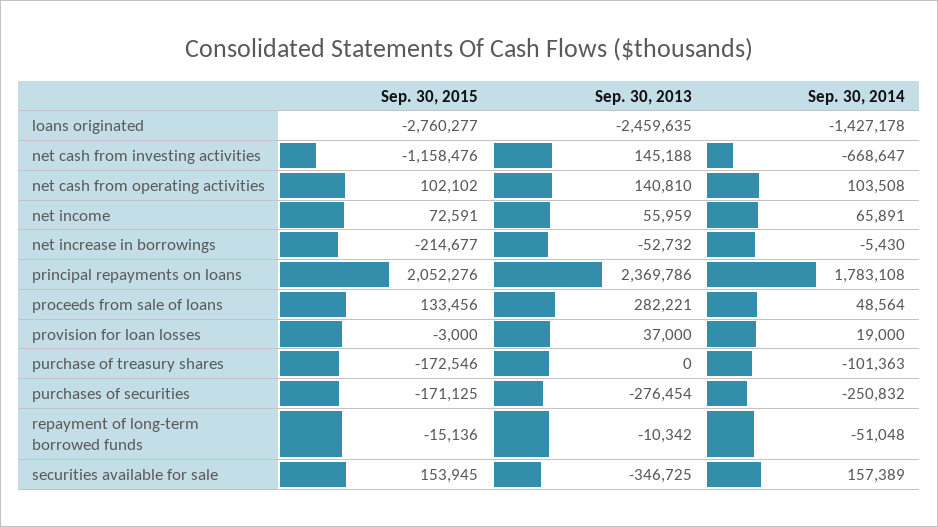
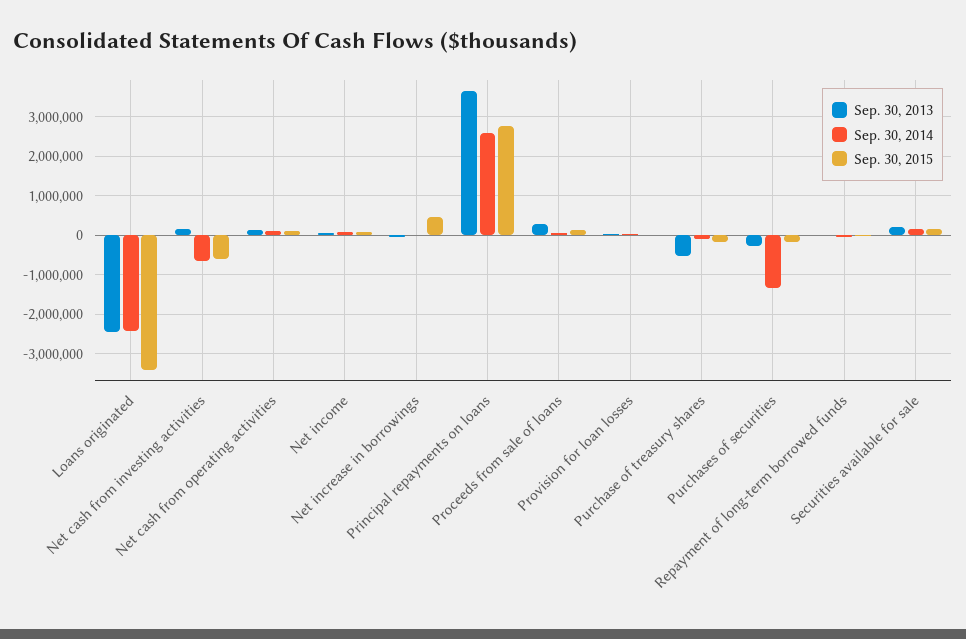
Sep. 30, 2015, loans originated: -2760277 -> -3400000
Sep. 30, 2014, loans originated: -1427178 -> -2400000
Sep. 30, 2015, net cash from investing activities: -1158476 -> -600000
Sep. 30, 2015, net increase in borrowings: -214677 -> 400000
Sep. 30, 2015, principal repayments on loans: 2052276 -> 2800000
Sep. 30, 2013, principal repayments on loans: 2369786 -> 3600000
Sep. 30, 2014, principal repayments on loans: 1783108 -> 2600000
Sep. 30, 2013, purchase of treasury shares: 0 -> -600000
Sep. 30, 2014, purchases of securities: -250832 -> -1400000
Sep. 30, 2013, securities available for sale: -346725 -> 200000

